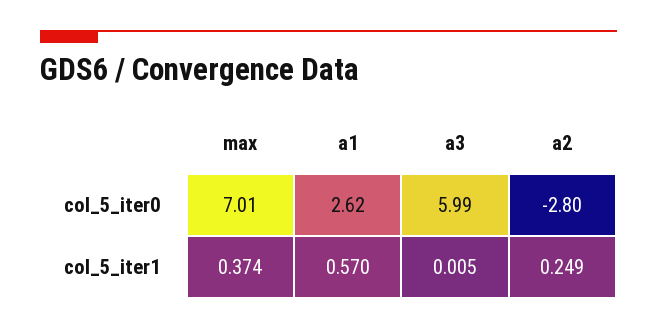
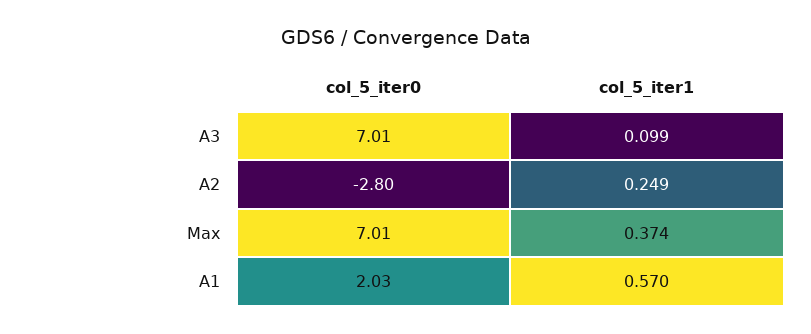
a1, col_5_iter0: 2.62 -> 2.03
a3, col_5_iter0: 5.99 -> 7.01
a3, col_5_iter1: 0.005 -> 0.099

